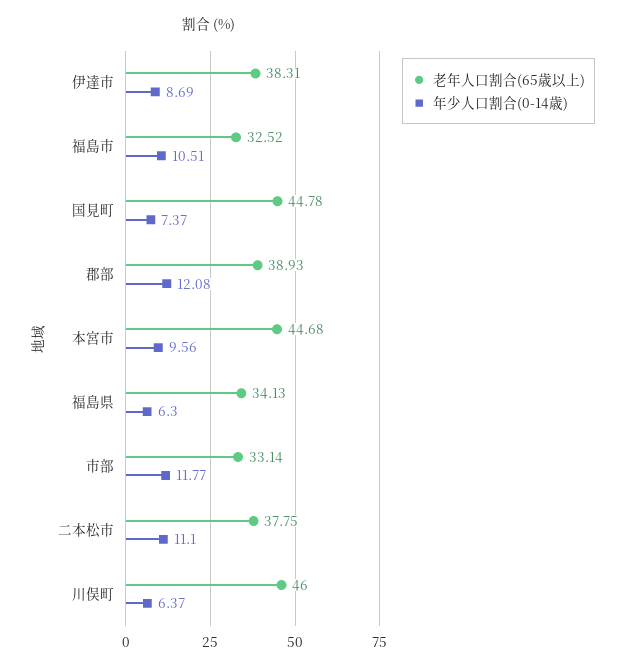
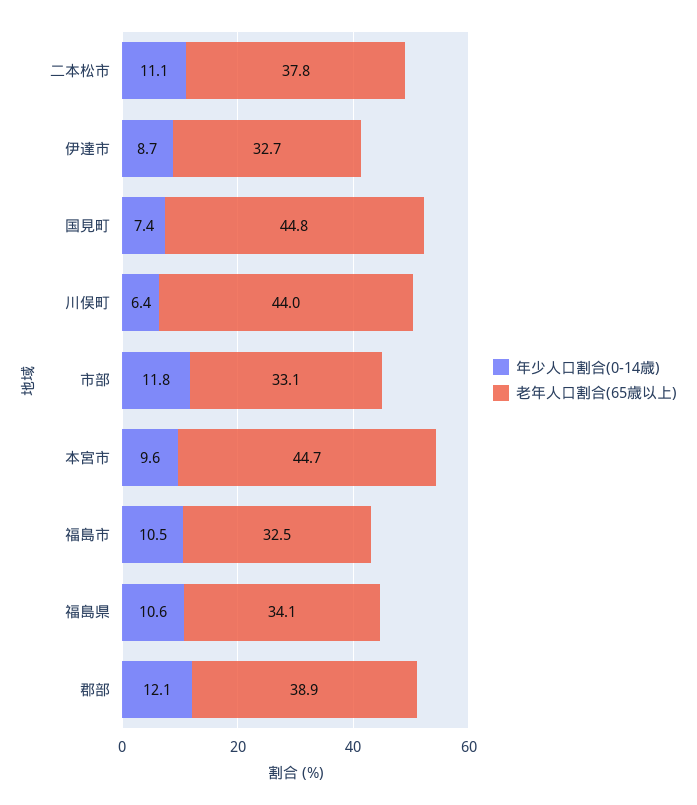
老年人口割合(65歳以上), 伊達市: 38.31 -> 32.7
年少人口割合(0-14歳), 福島県: 6.3 -> 10.6
老年人口割合(65歳以上), 川俣町: 46 -> 44

